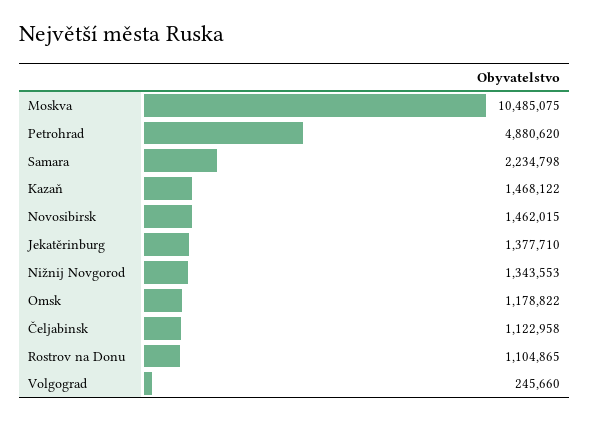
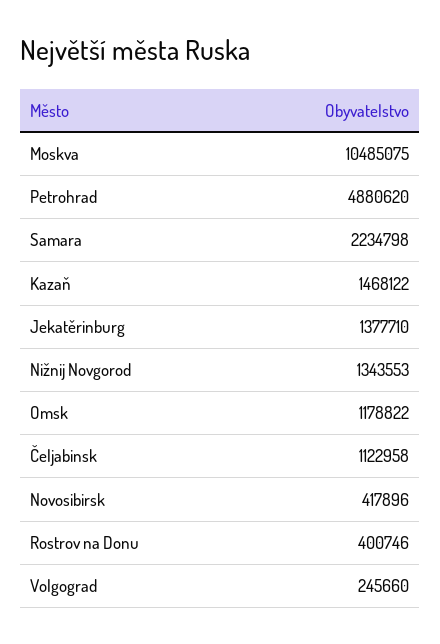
Novosibirsk: 1462015 -> 417896
Rostrov na Donu: 1104865 -> 400746

